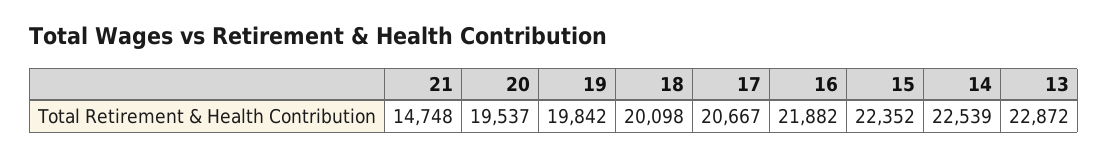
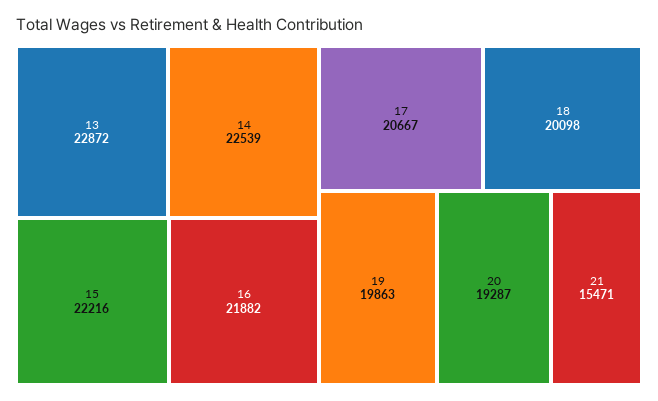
21: 14748 -> 15471
20: 19537 -> 19287
19: 19842 -> 19863
15: 22352 -> 22216

